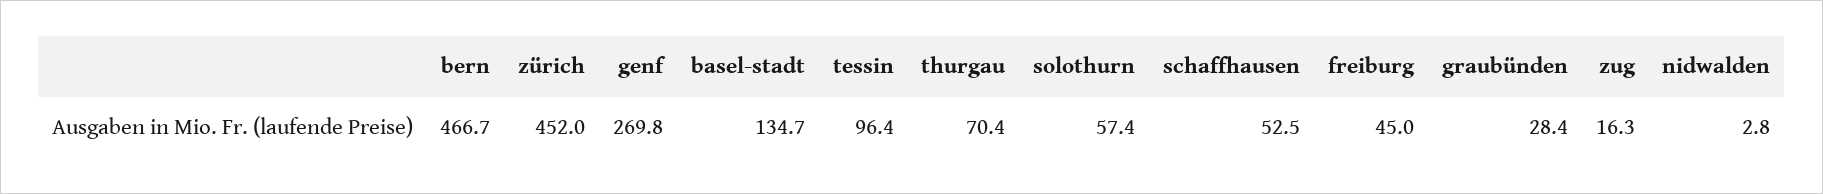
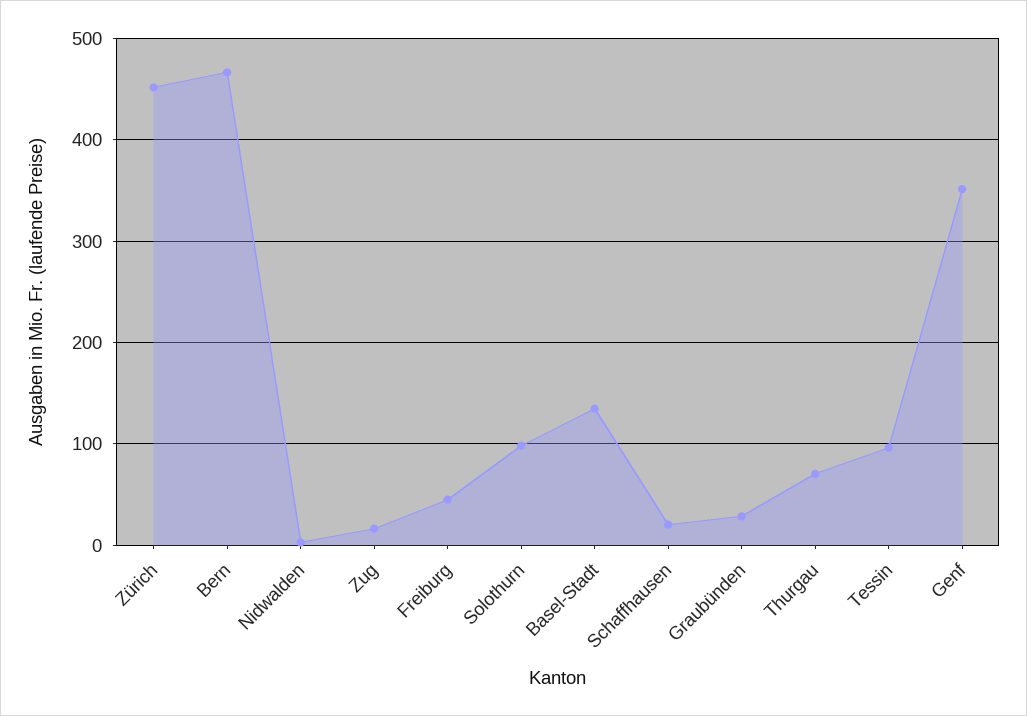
genf: 269.8 -> 350
solothurn: 57.4 -> 100
schaffhausen: 52.5 -> 20

